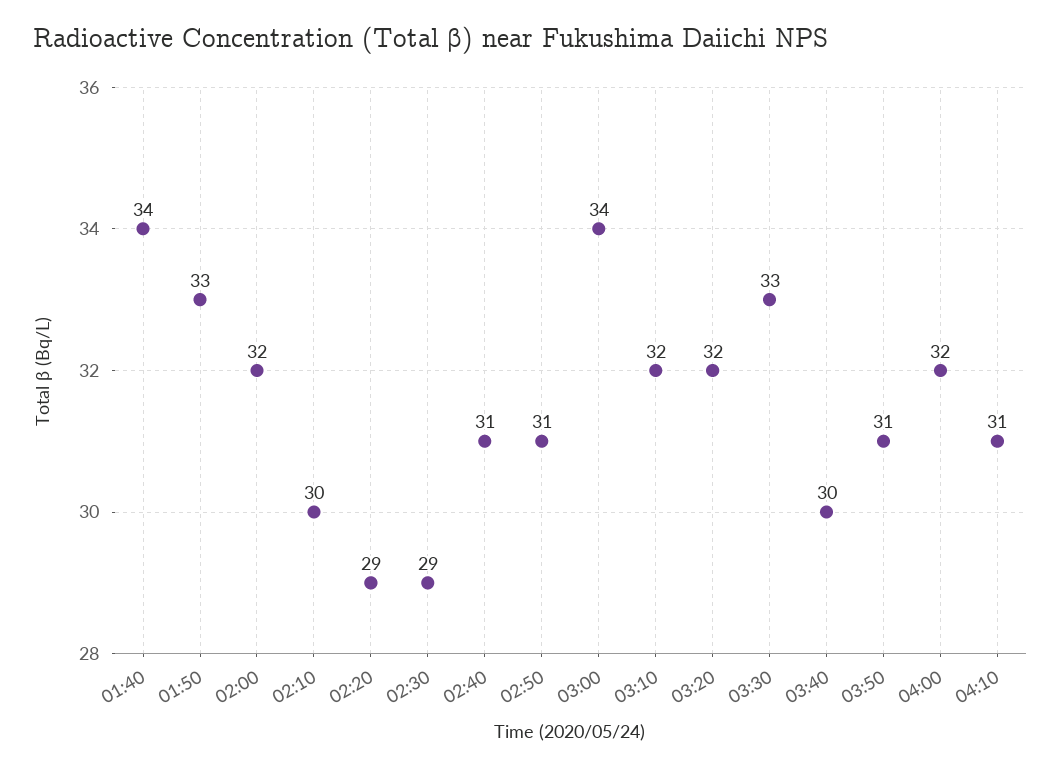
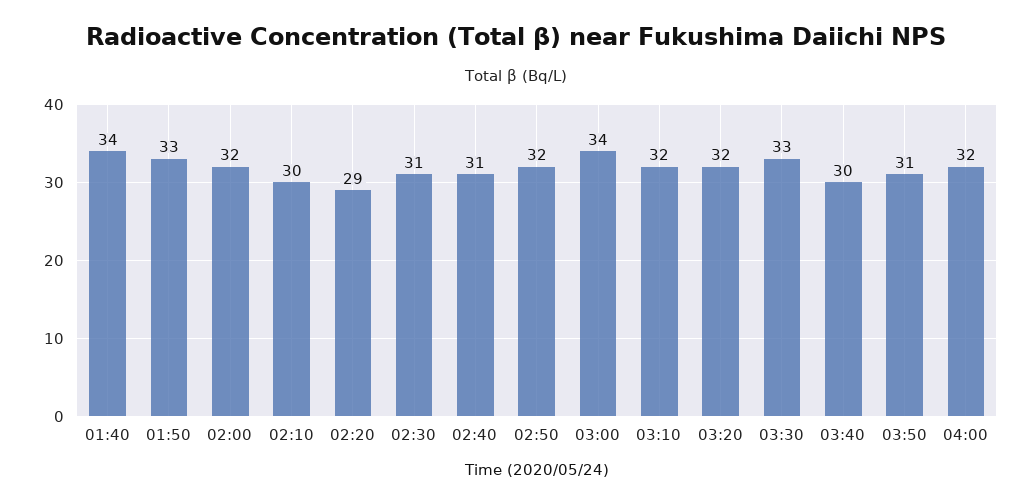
02:30: 29 -> 31
02:50: 31 -> 32
04:10: 31 -> none

